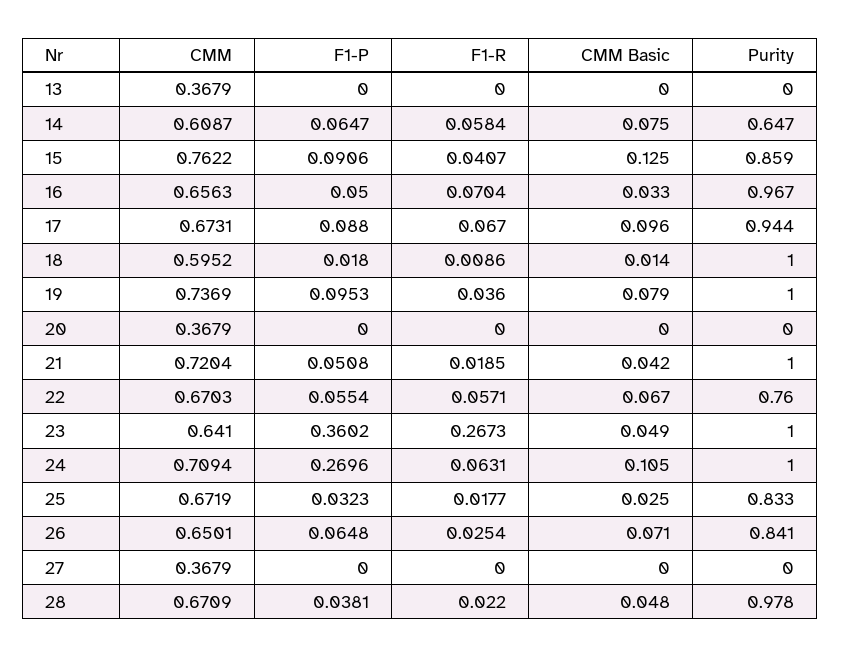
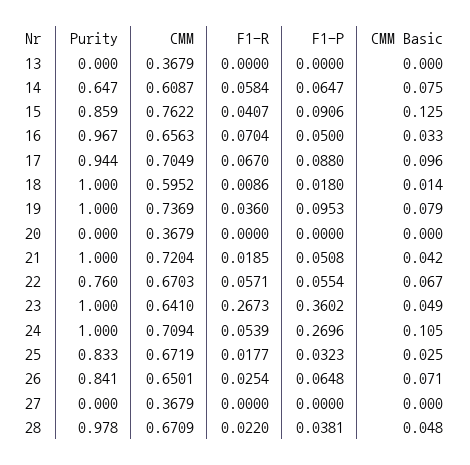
CMM, 17: 0.6731 -> 0.7049
F1-R, 24: 0.0631 -> 0.0539

